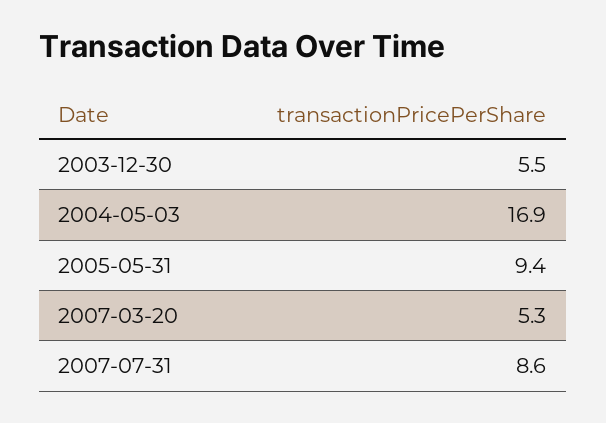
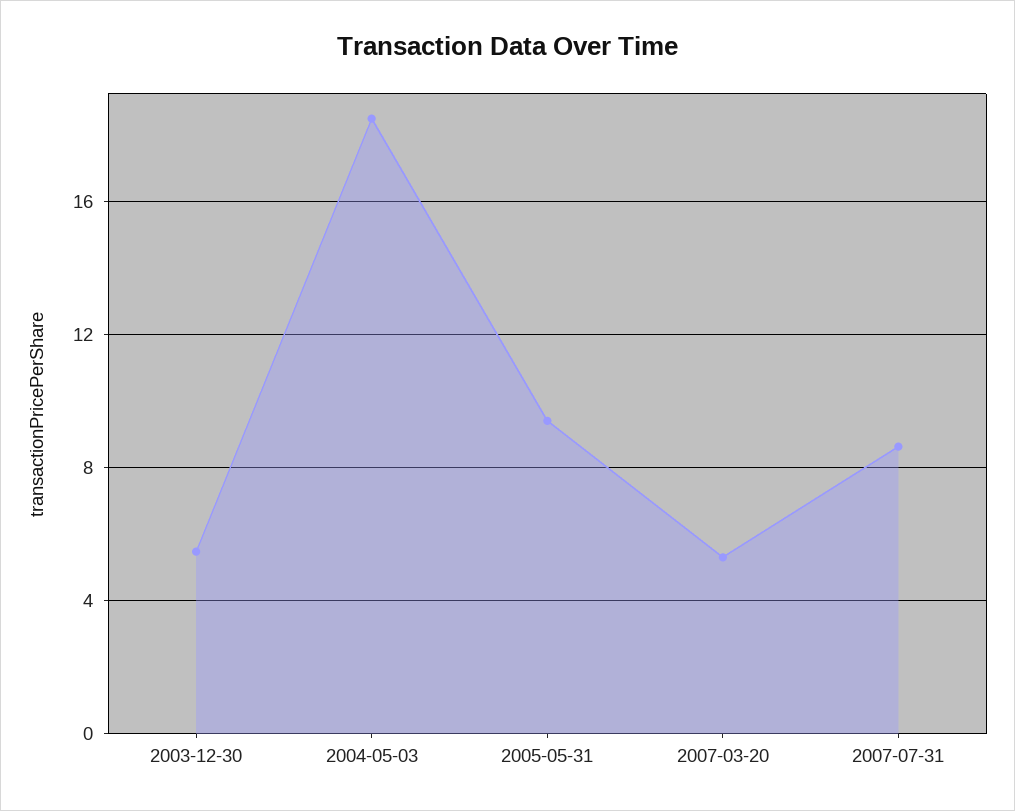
2004-05-03: 16.9 -> 18.5

